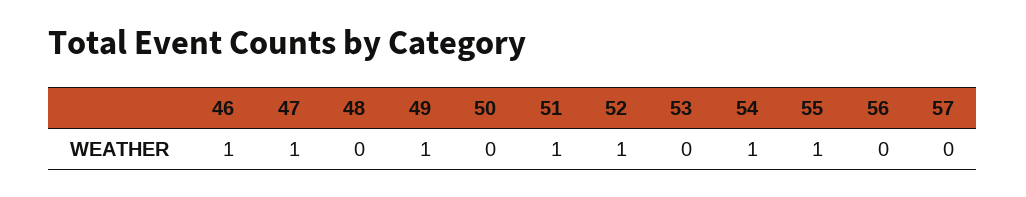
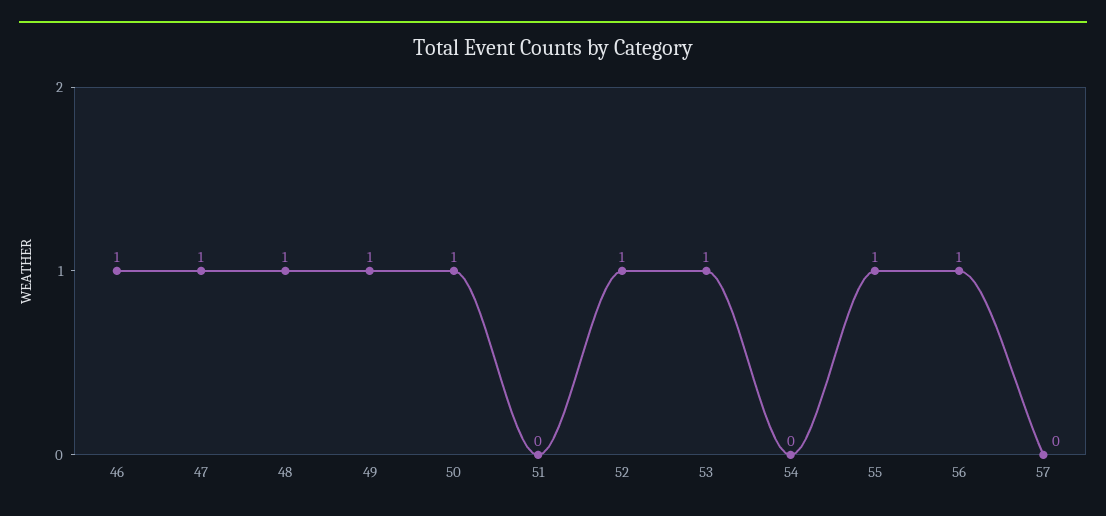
48: 0 -> 1
50: 0 -> 1
51: 1 -> 0
53: 0 -> 1
54: 1 -> 0
56: 0 -> 1

